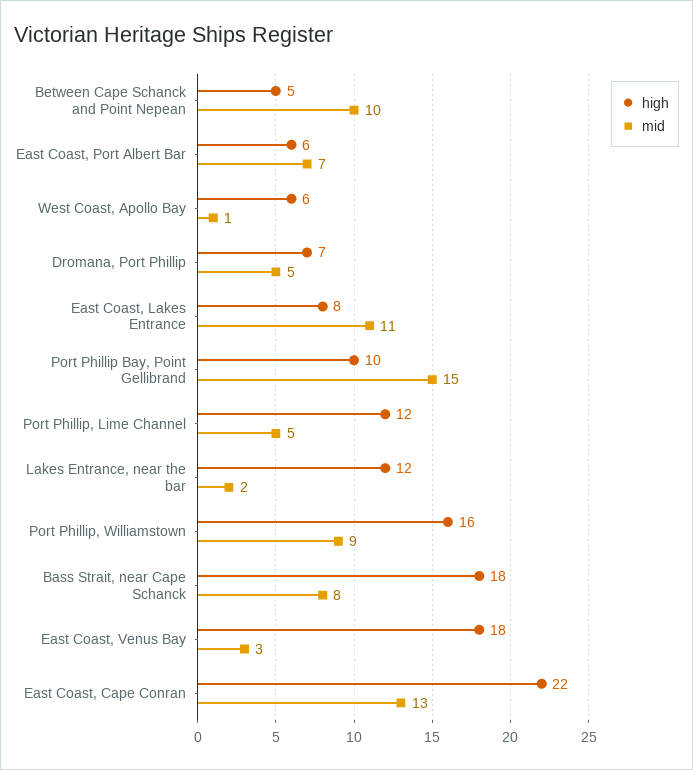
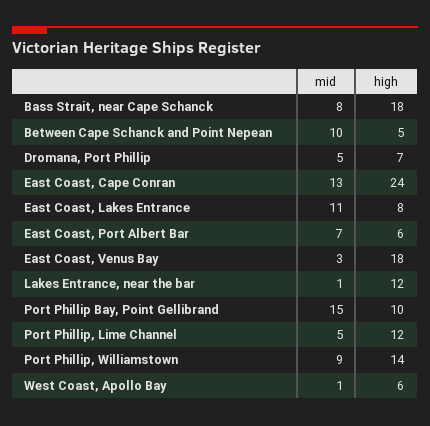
mid, Lakes Entrance, near the bar: 2 -> 1
high, Port Phillip, Williamstown: 16 -> 14
high, East Coast, Cape Conran: 22 -> 24

